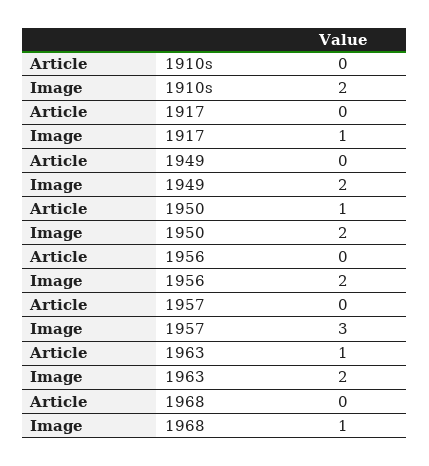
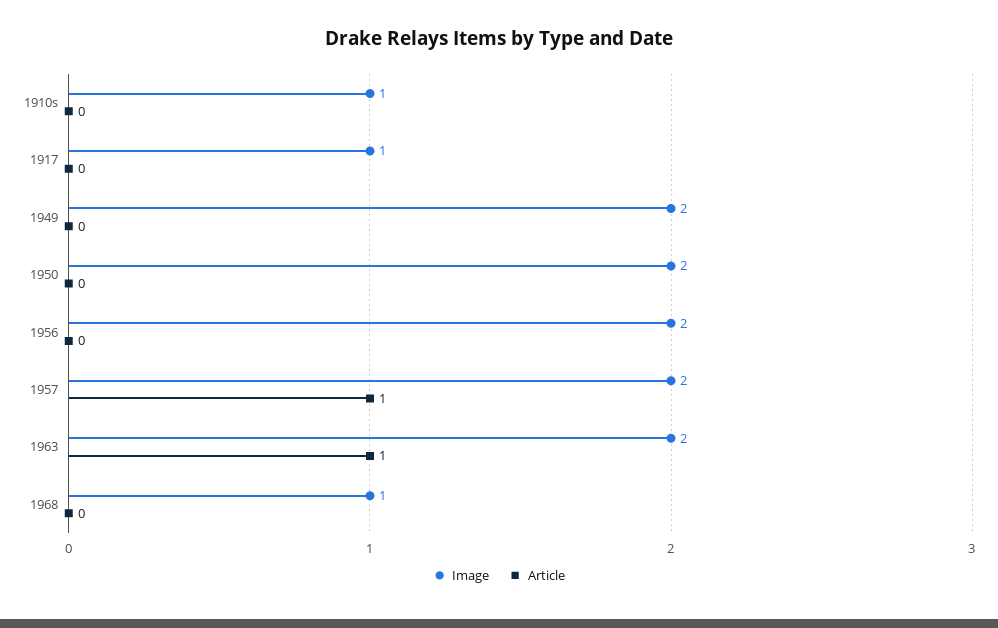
Image, 1910s: 2 -> 1
Article, 1950: 1 -> 0
Article, 1957: 0 -> 1
Image, 1957: 3 -> 2

